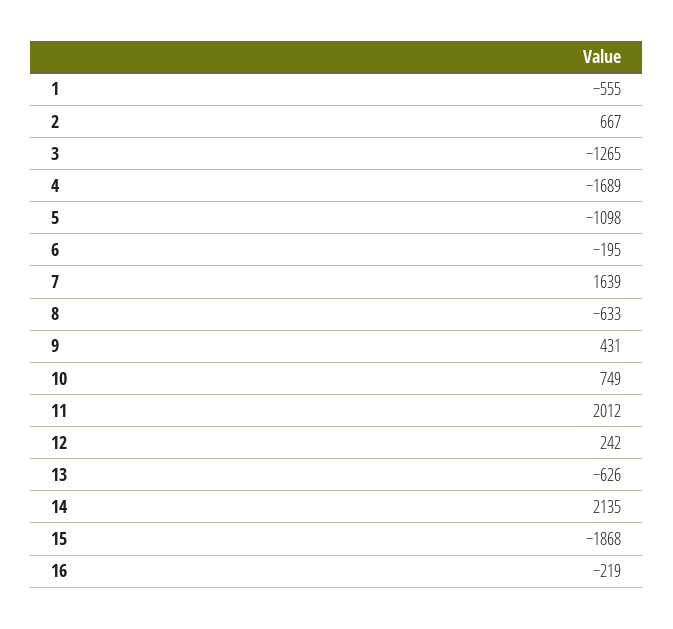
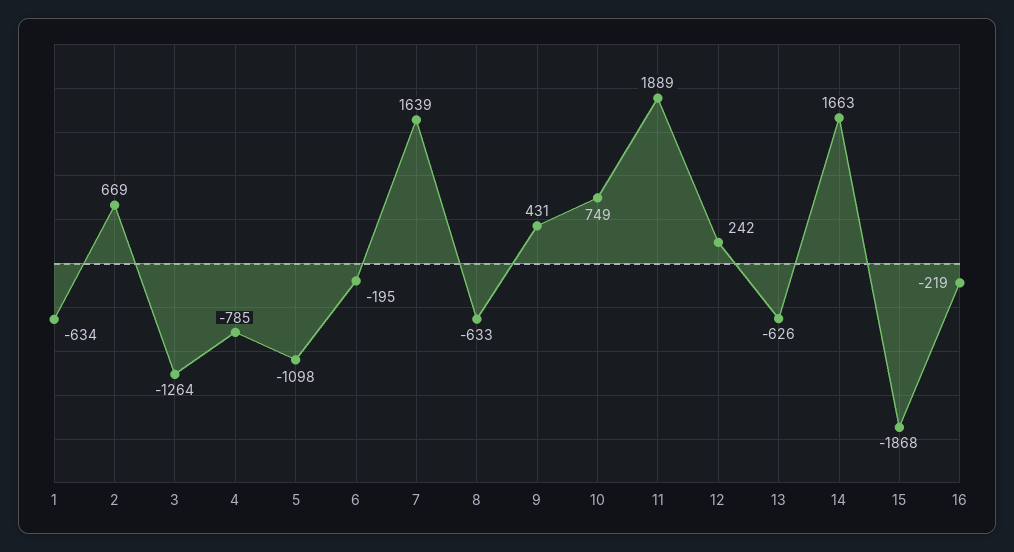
1: -555 -> -634
2: 667 -> 669
3: -1265 -> -1264
4: -1689 -> -785
11: 2012 -> 1889
14: 2135 -> 1663

